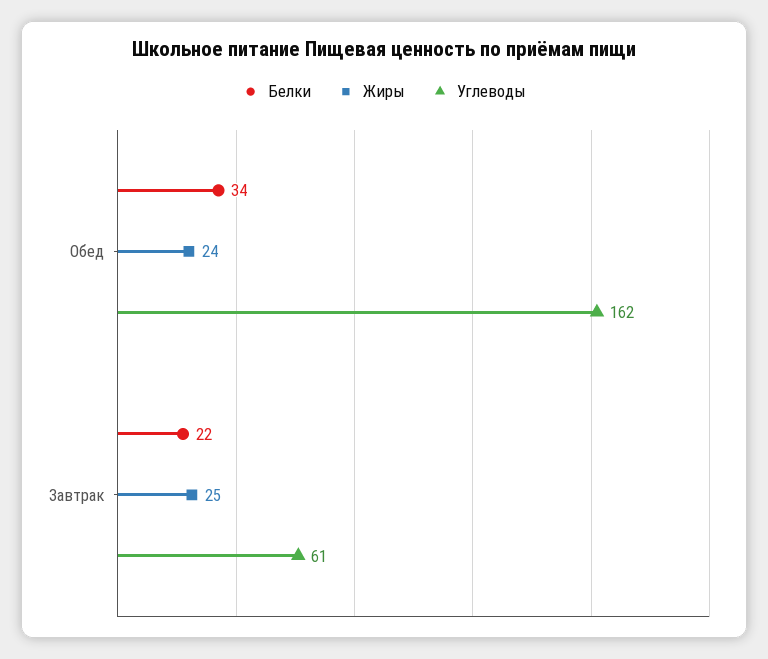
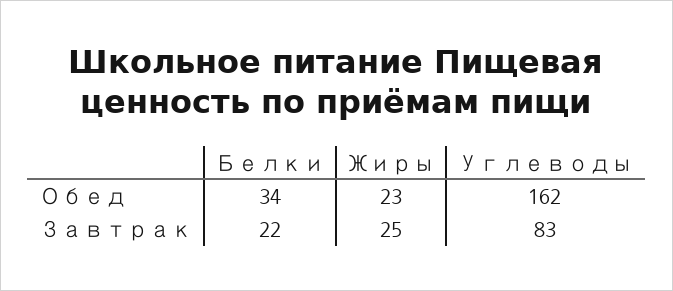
Жиры, Обед: 24 -> 23
Углеводы, Завтрак: 61 -> 83

